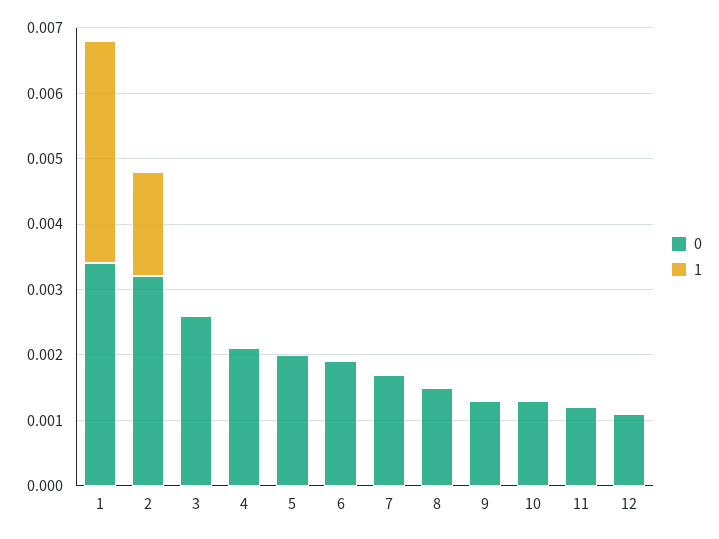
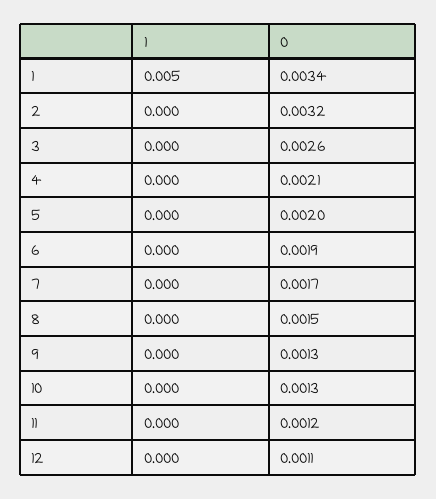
1, 1: 0.0035 -> 0.005
1, 2: 0.0015 -> 0

